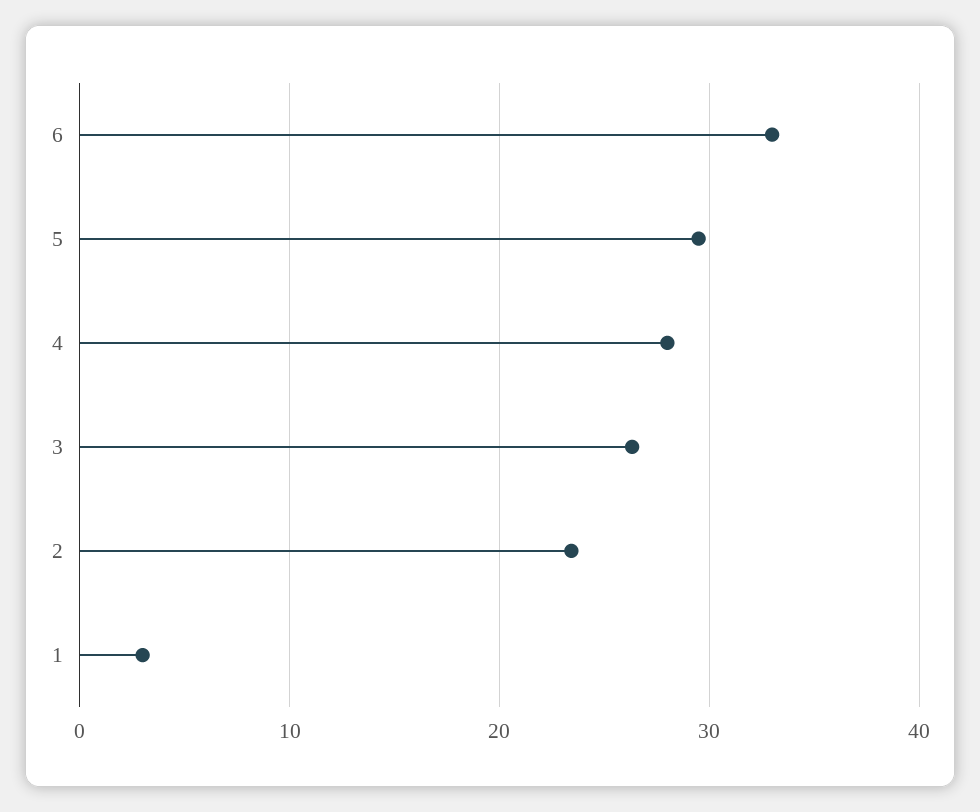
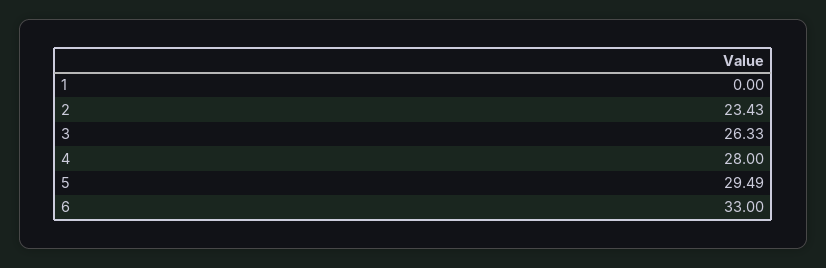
1: 3 -> 0

